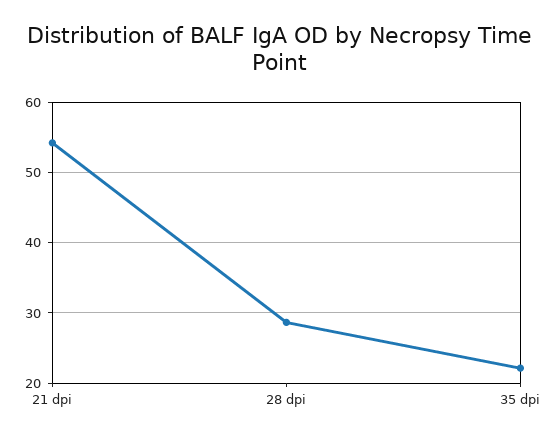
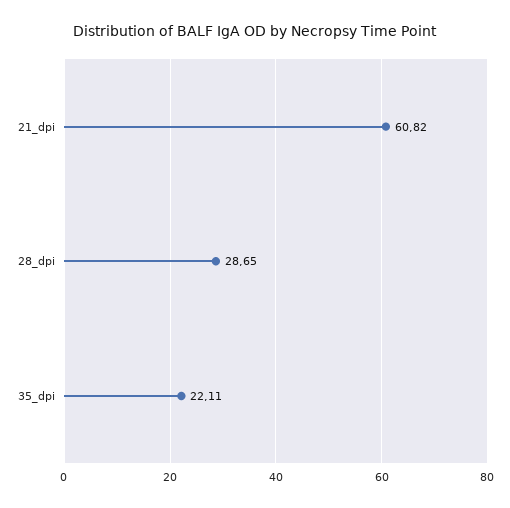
21 dpi: 54 -> 60.82

